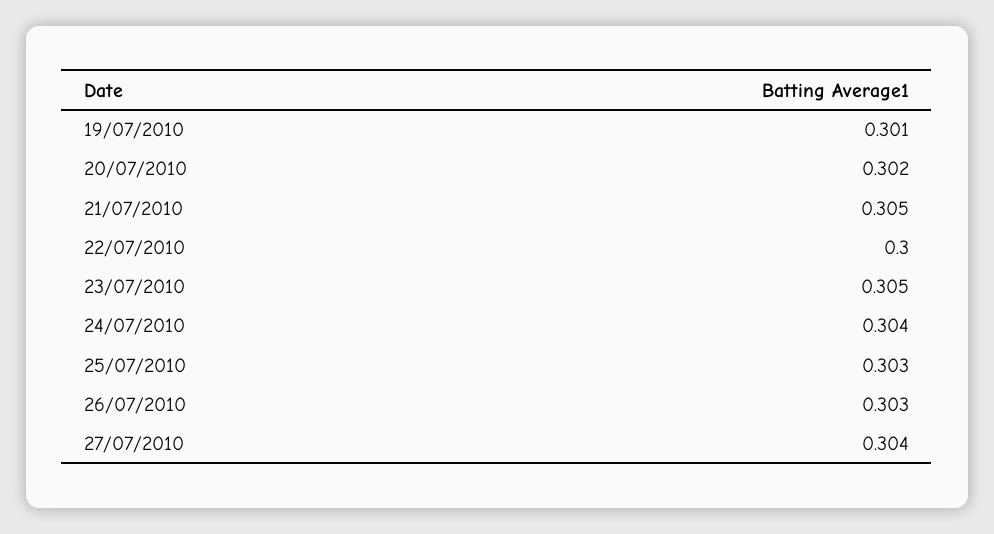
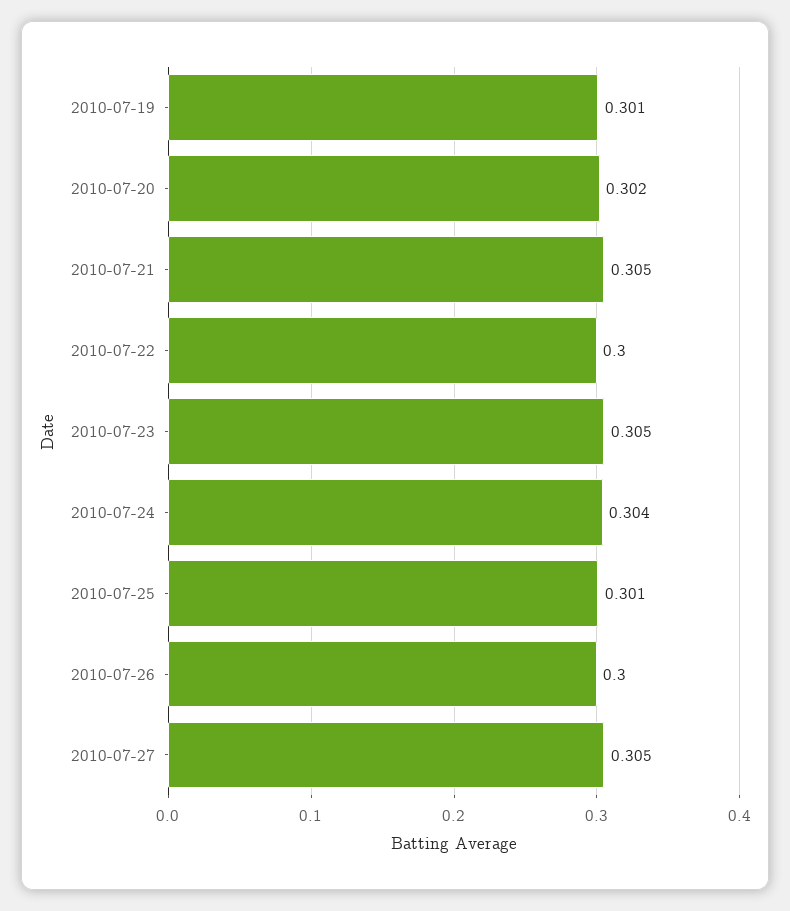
25/07/2010: 0.303 -> 0.301
26/07/2010: 0.303 -> 0.3
27/07/2010: 0.304 -> 0.305

